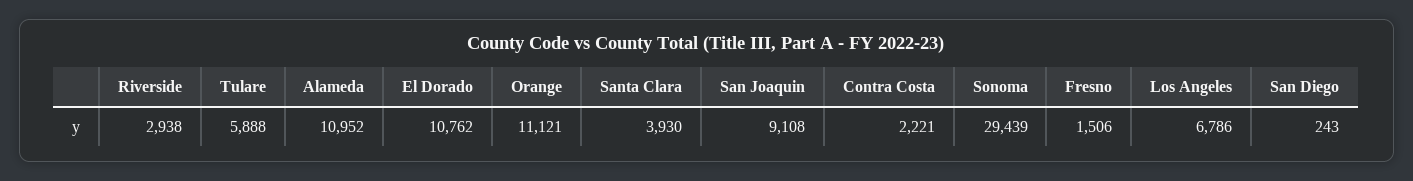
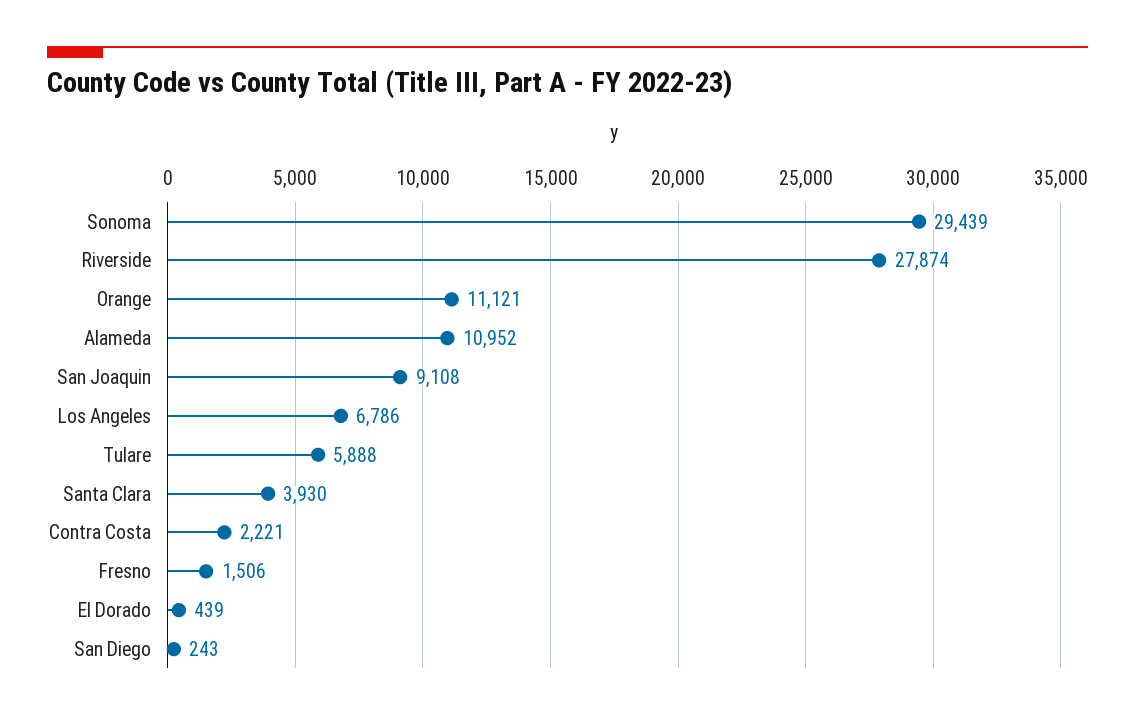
Riverside: 2938 -> 27874
El Dorado: 10762 -> 439

